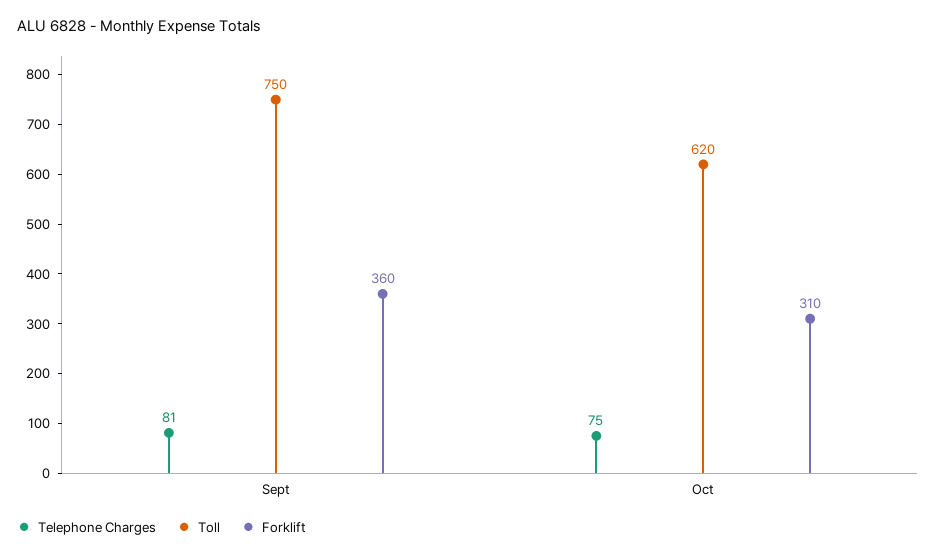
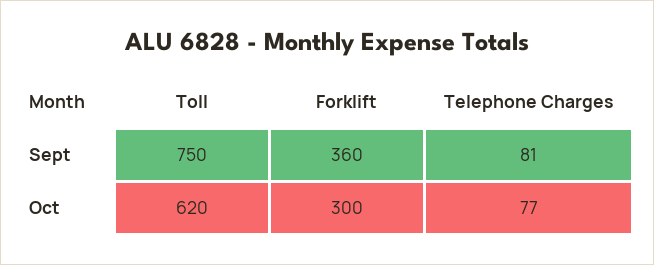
Telephone Charges, Oct: 75 -> 77
Forklift, Oct: 310 -> 300

